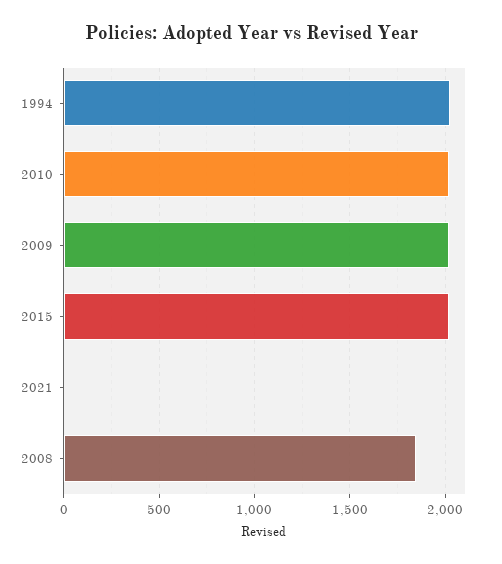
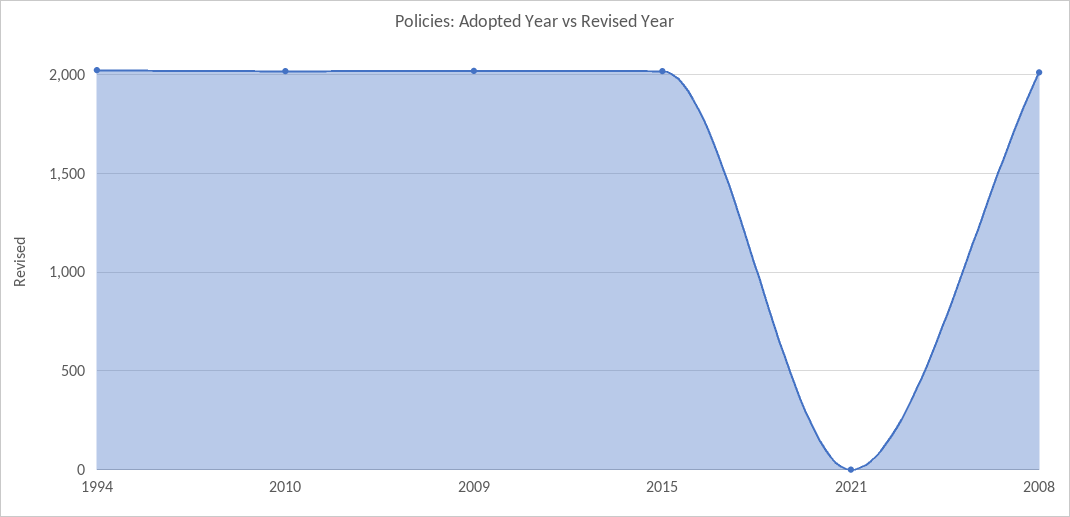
2008: 1850 -> 2000

